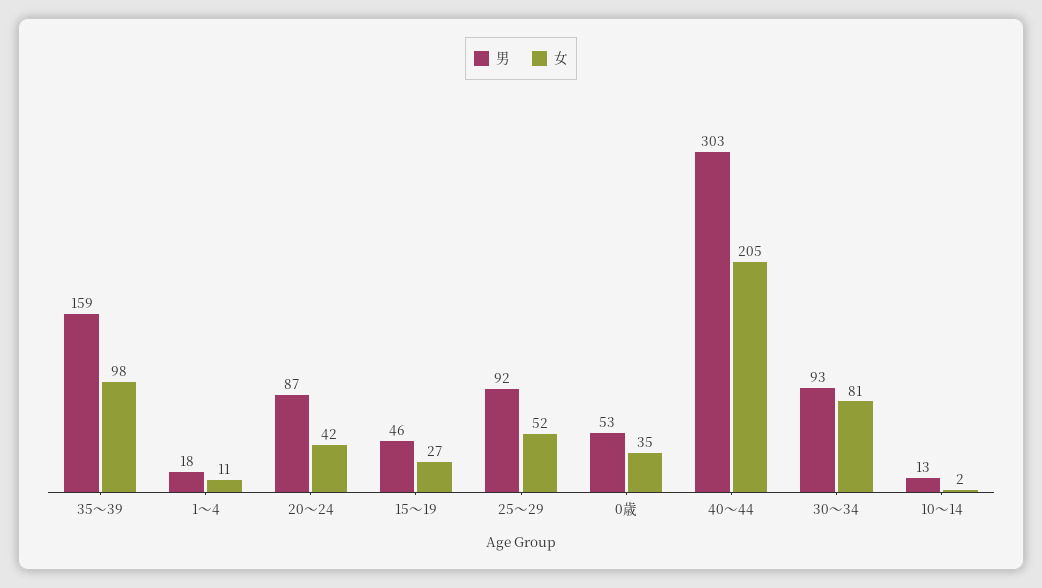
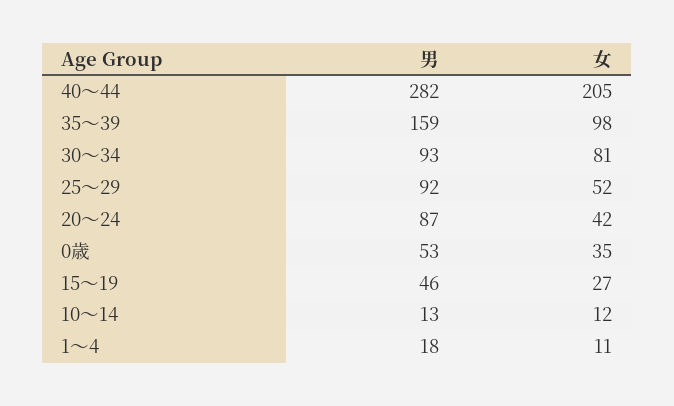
男, 40～44: 303 -> 282
女, 10～14: 2 -> 12

